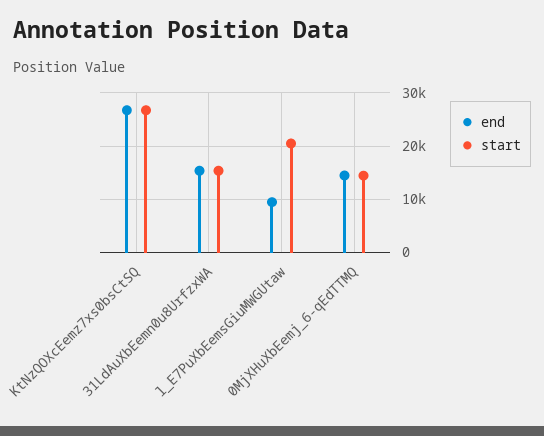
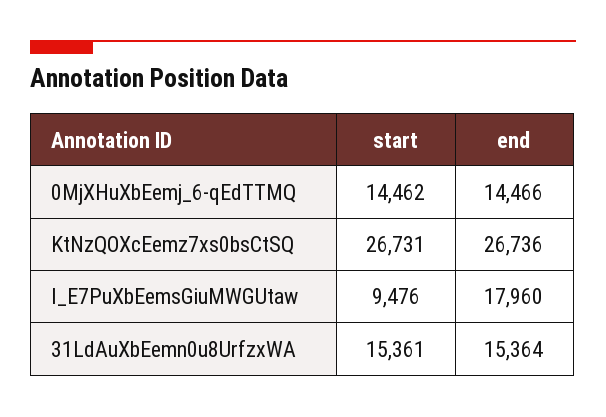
end, l_E7PuXbEemsGiuMWGUtaw: 10000 -> 17960
start, l_E7PuXbEemsGiuMWGUtaw: 20000 -> 9476

